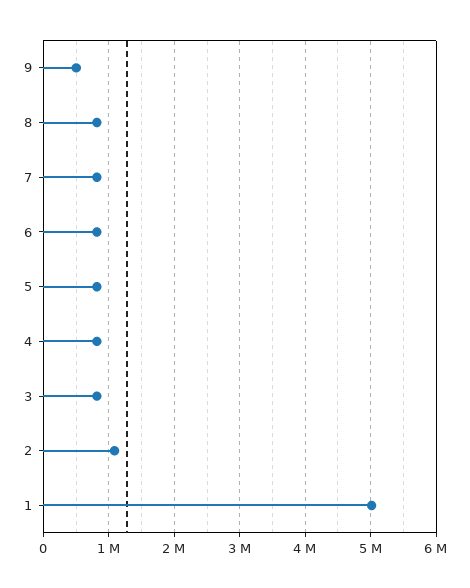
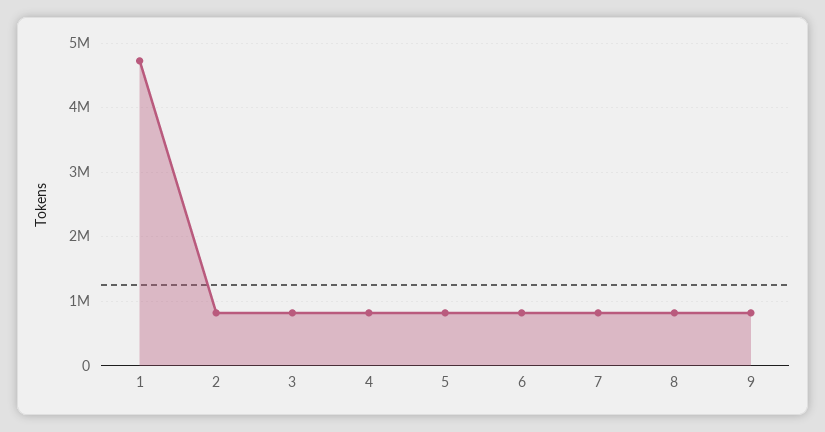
9: 500000 -> 800000
2: 1100000 -> 800000
1: 5000000 -> 4700000

